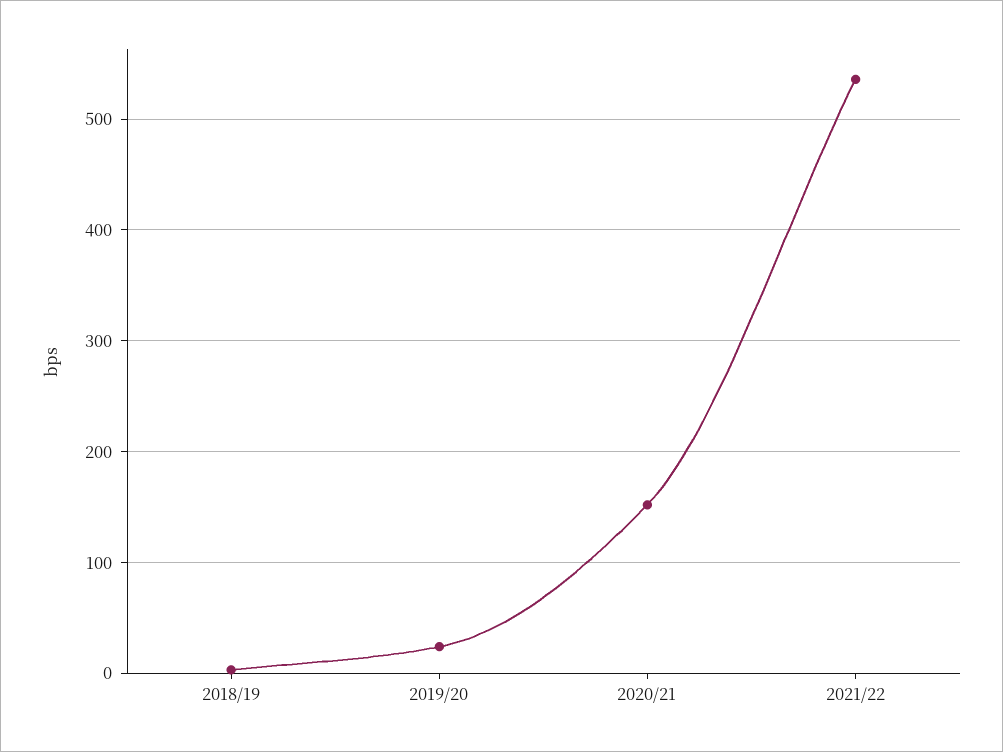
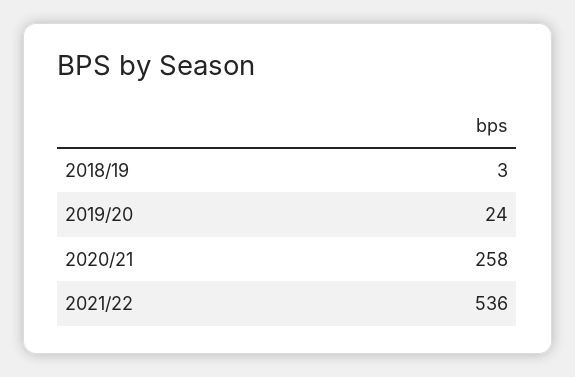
2020/21: 150 -> 258

